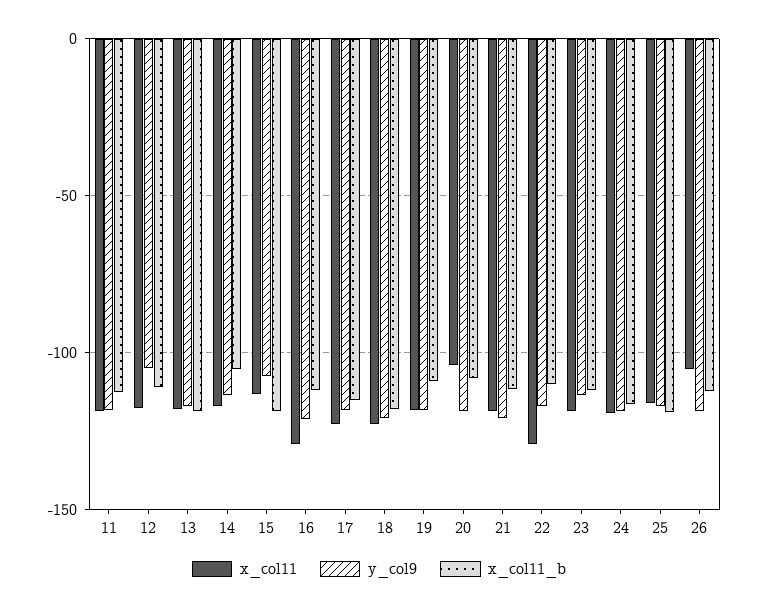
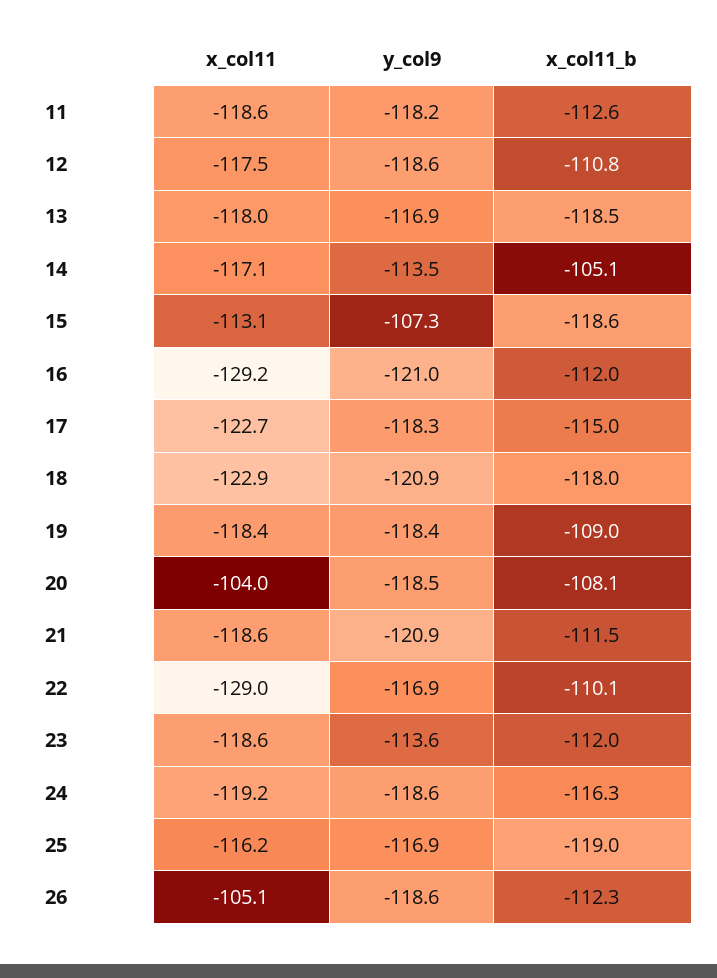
y_col9, 12: -105 -> -118.6

